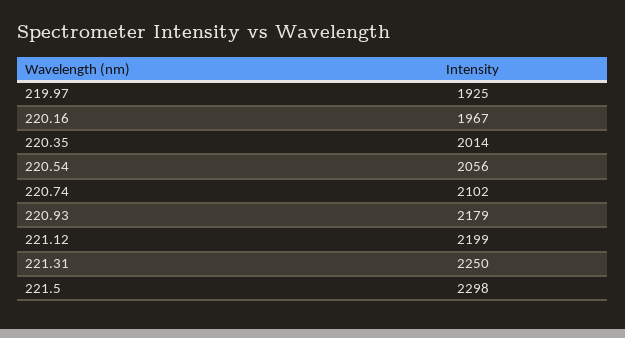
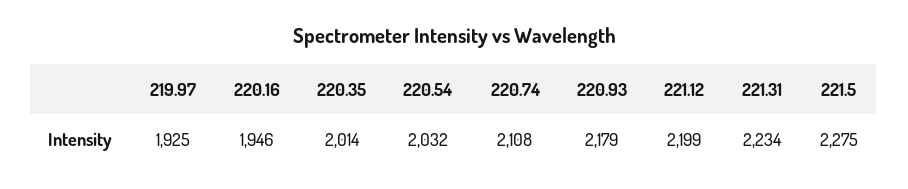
220.16: 1967 -> 1946
220.54: 2056 -> 2032
220.74: 2102 -> 2108
221.31: 2250 -> 2234
221.5: 2298 -> 2275

